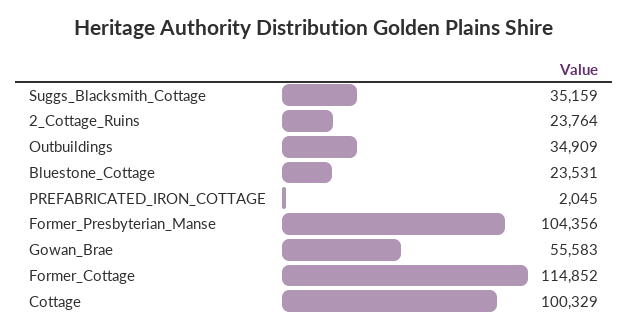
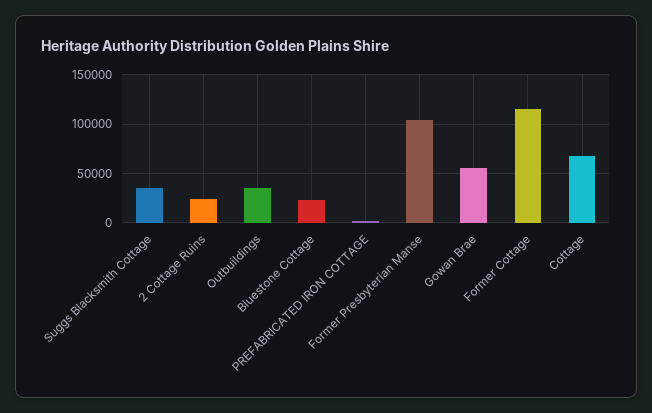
Cottage: 100329 -> 70000

